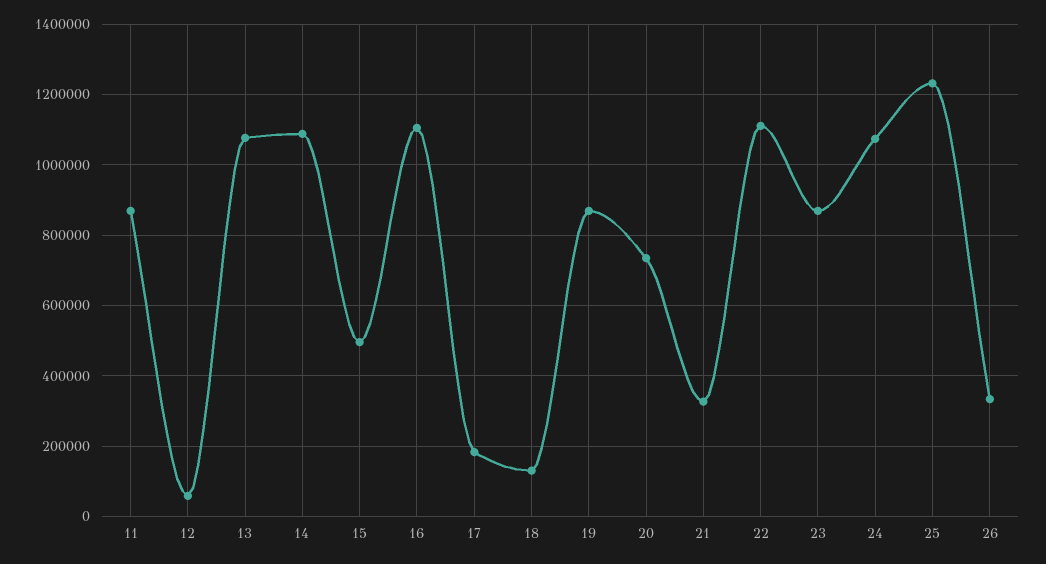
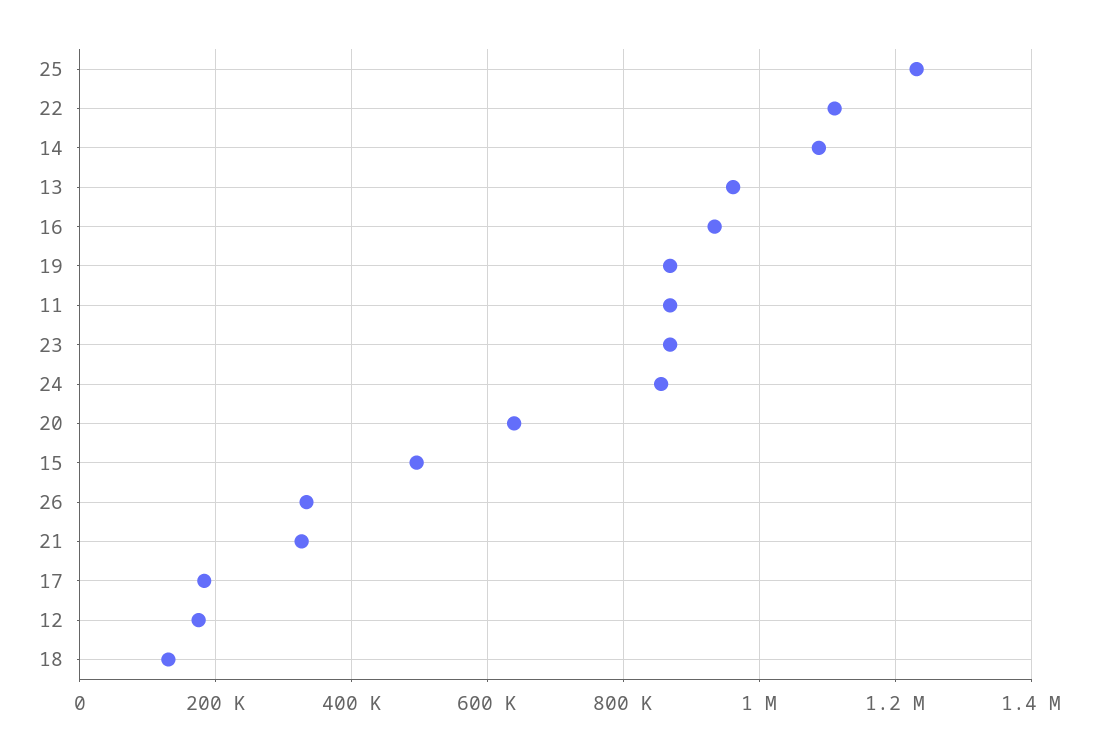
12: 60000 -> 180000
13: 1080000 -> 960000
16: 1100000 -> 940000
20: 740000 -> 640000
24: 1080000 -> 860000

